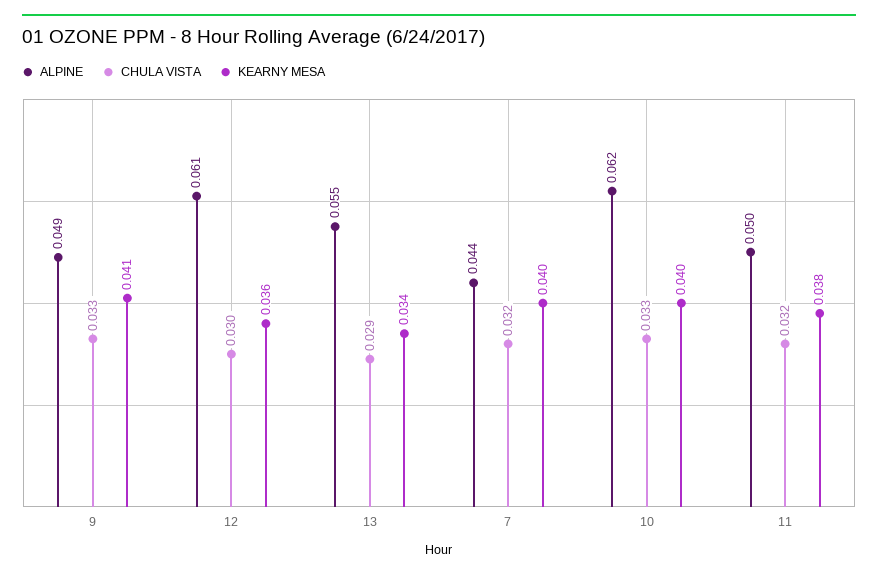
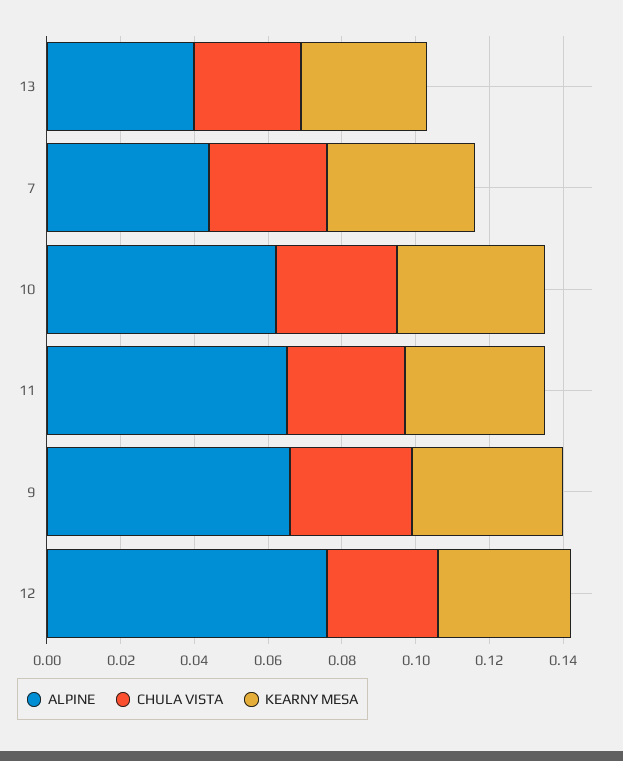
ALPINE, 9: 0.049 -> 0.065
ALPINE, 12: 0.061 -> 0.075
ALPINE, 13: 0.055 -> 0.04
ALPINE, 11: 0.05 -> 0.065

